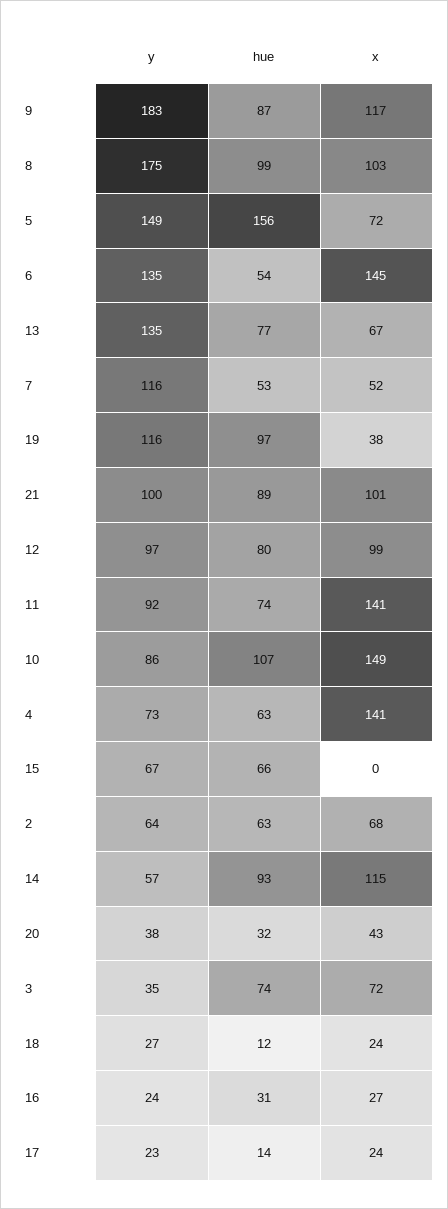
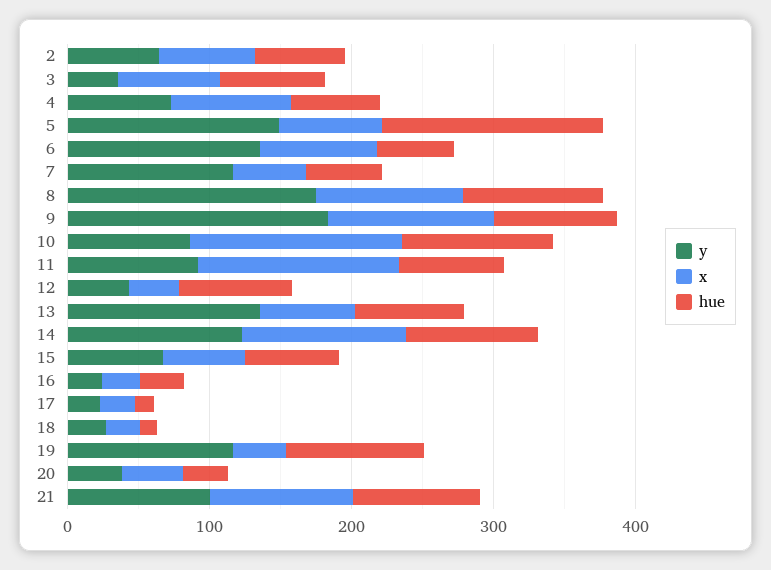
x, 6: 145 -> 80
y, 12: 97 -> 40
x, 12: 99 -> 40
x, 4: 141 -> 80
x, 15: 0 -> 60
y, 14: 57 -> 120

